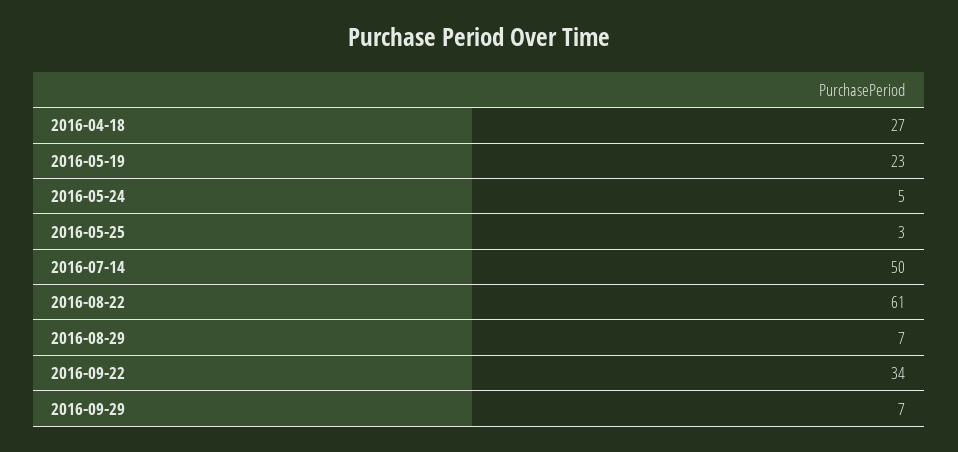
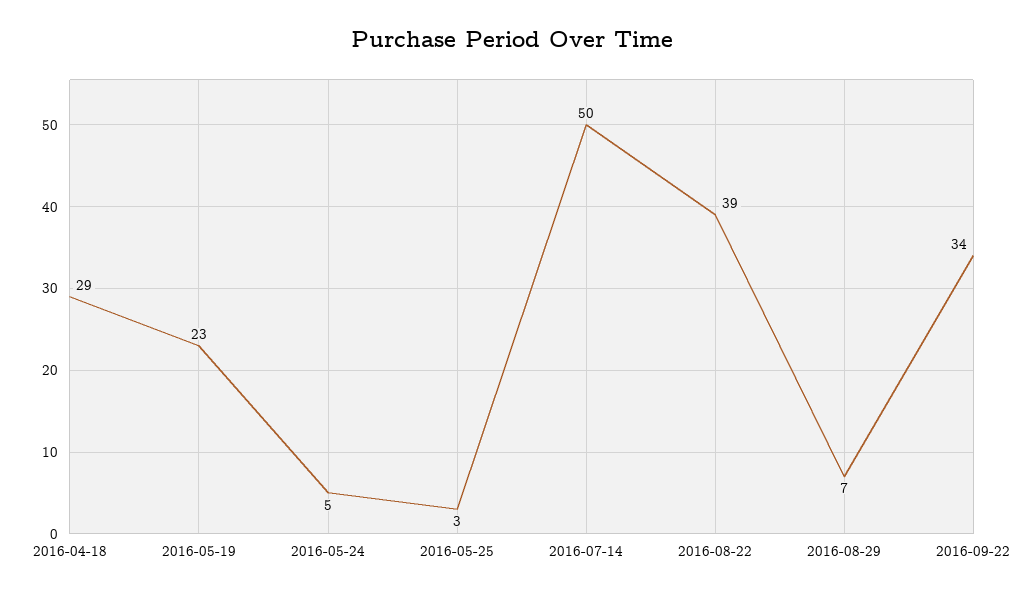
2016-04-18: 27 -> 29
2016-08-22: 61 -> 39
2016-09-29: 7 -> none

